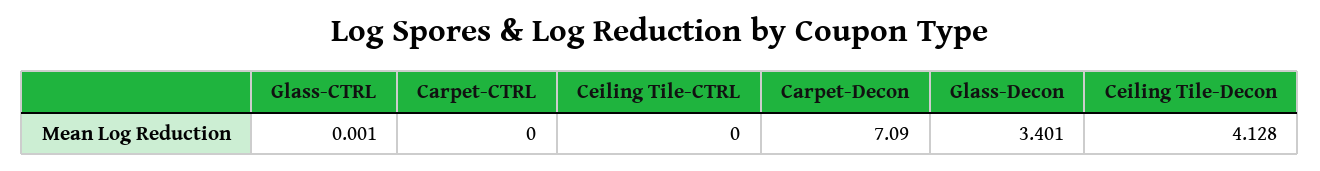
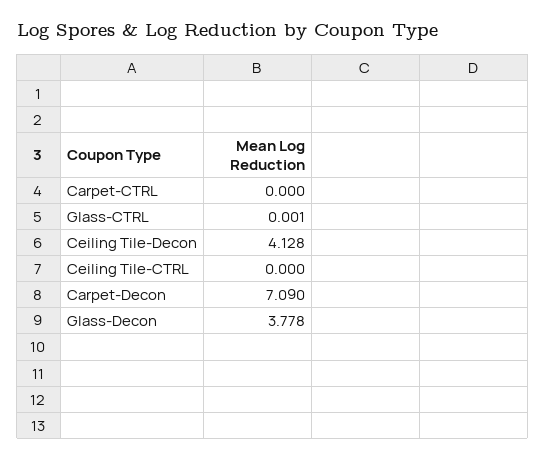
Glass-Decon: 3.401 -> 3.778

